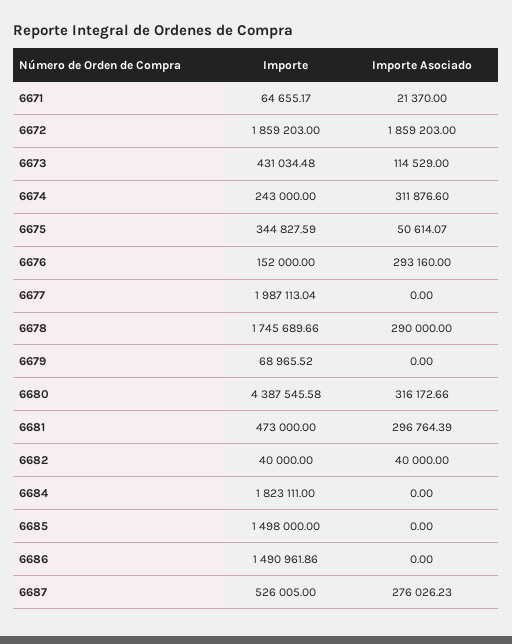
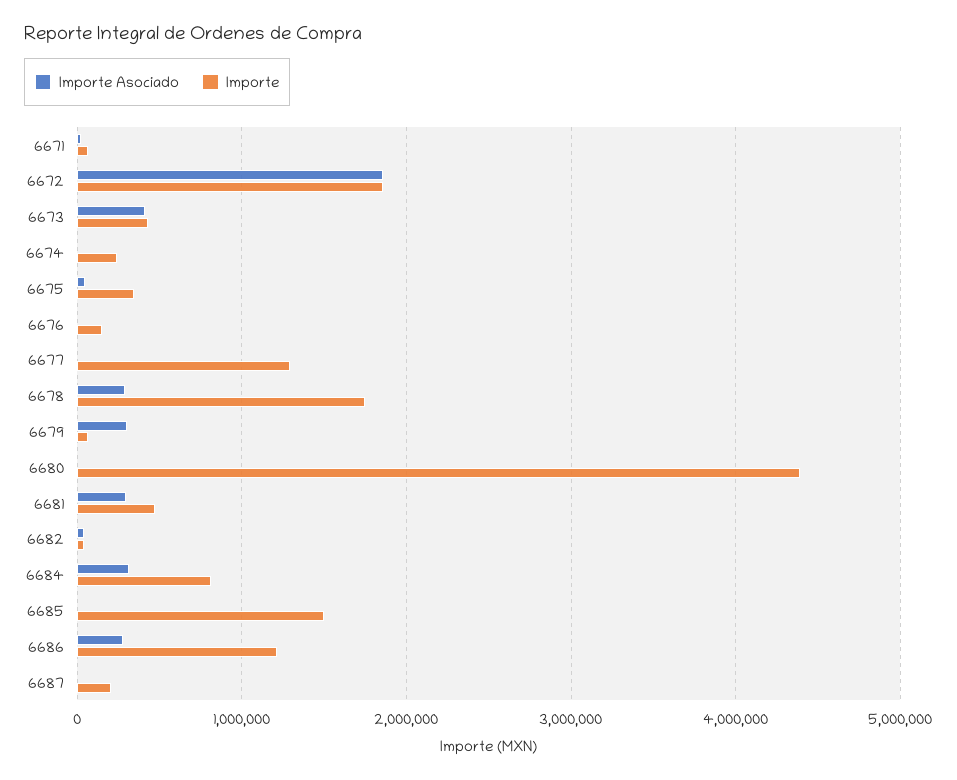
Importe Asociado, 6673: 114529 -> 400000
Importe Asociado, 6674: 311876.6 -> 0
Importe Asociado, 6676: 293160 -> 0
Importe, 6677: 1987113.04 -> 1300000
Importe Asociado, 6679: 0 -> 300000
Importe Asociado, 6680: 316172.66 -> 0
Importe, 6684: 1823111 -> 800000
Importe Asociado, 6684: 0 -> 300000
Importe, 6686: 1490961.86 -> 1200000
Importe Asociado, 6686: 0 -> 300000
Importe, 6687: 526005 -> 200000
Importe Asociado, 6687: 276026.23 -> 0

